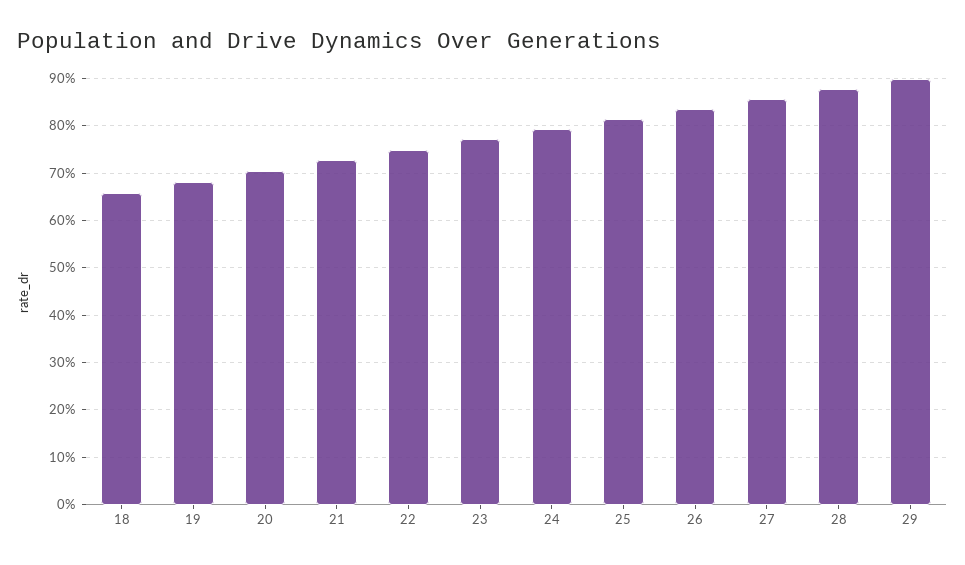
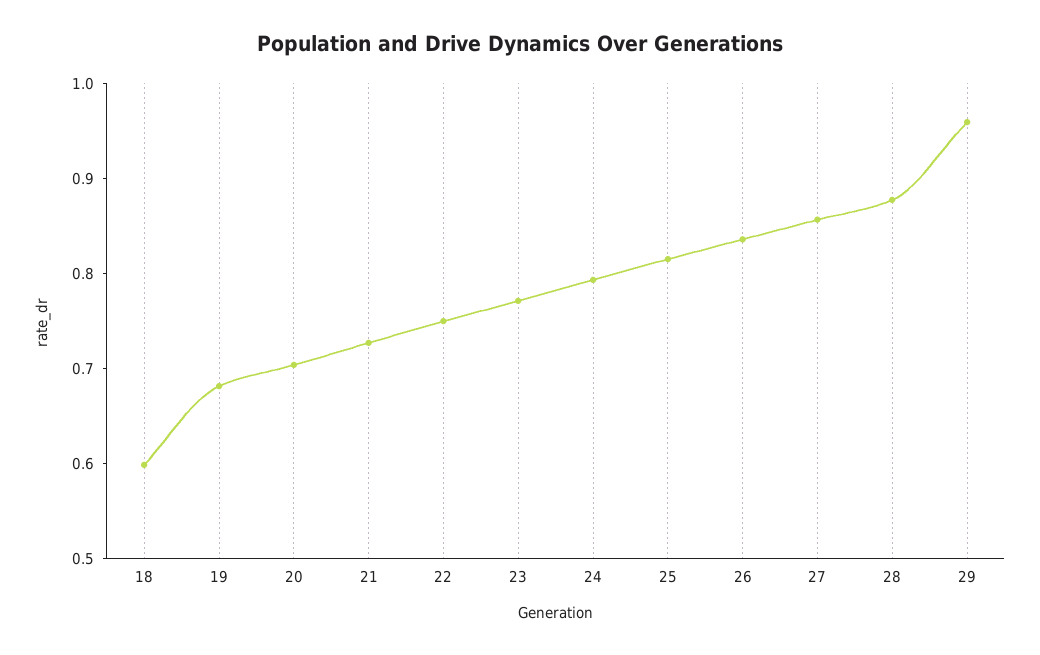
18: 0.66 -> 0.6
29: 0.9 -> 0.96

